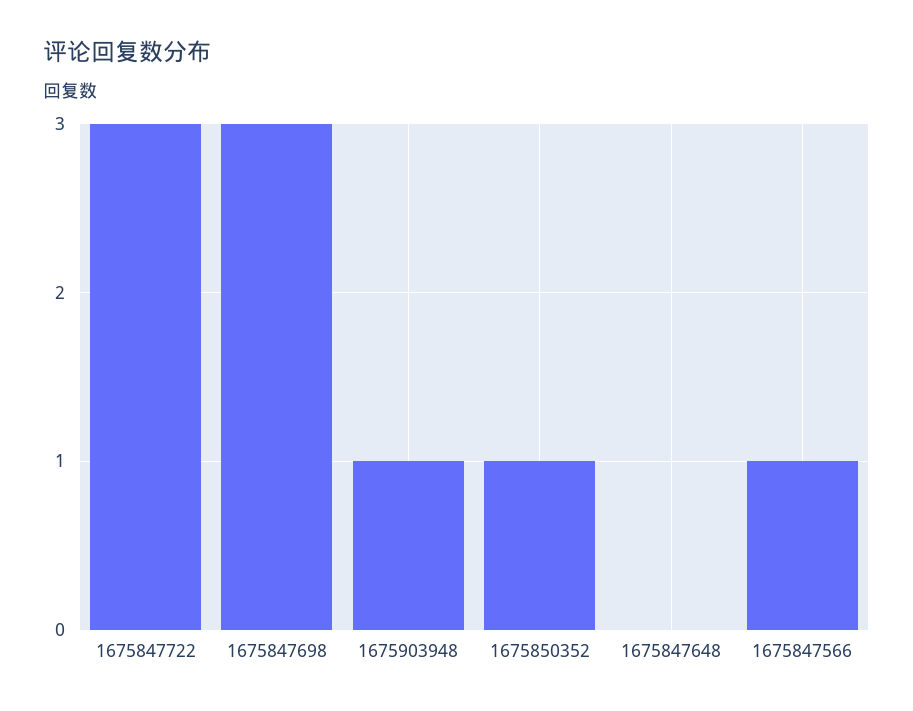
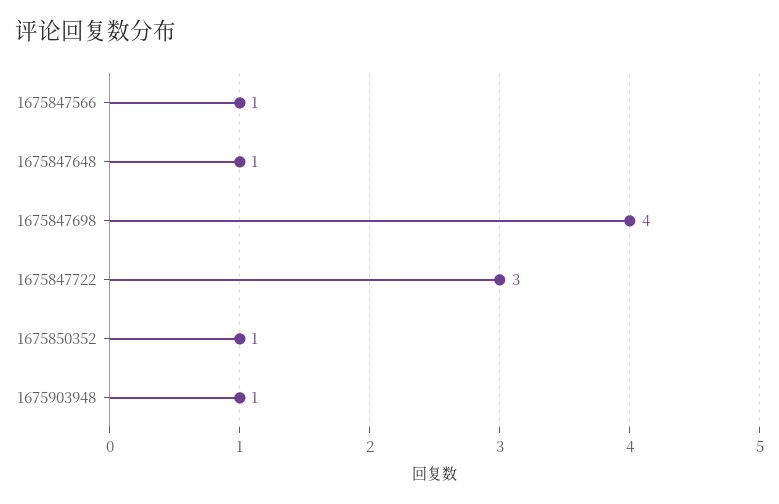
1675847698: 3 -> 4
1675847648: 0 -> 1

